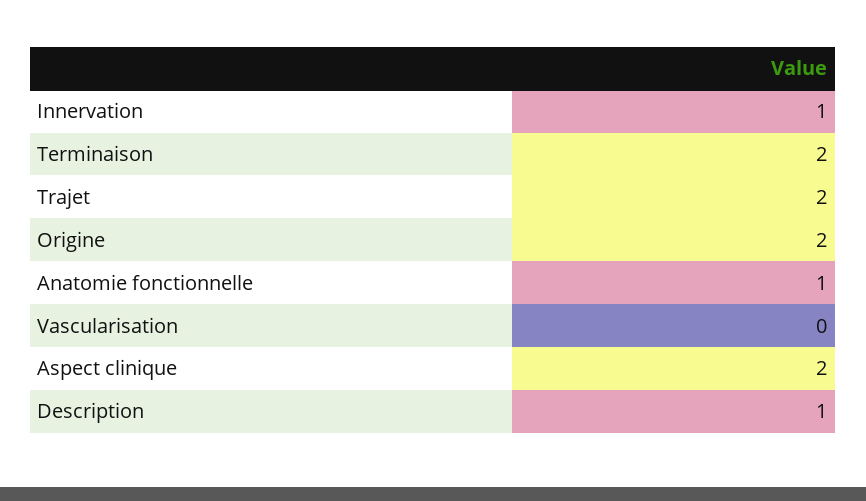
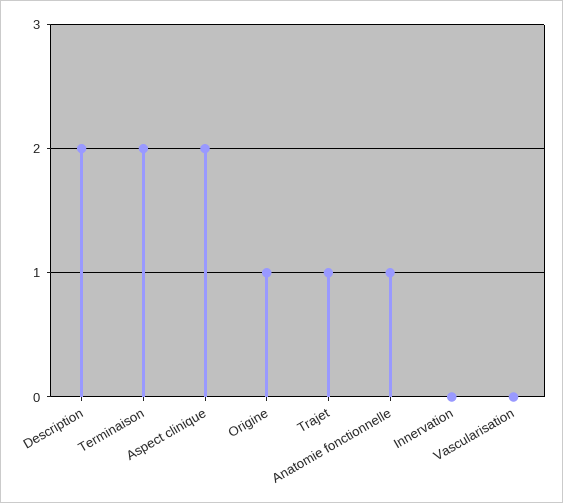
Innervation: 1 -> 0
Trajet: 2 -> 1
Origine: 2 -> 1
Description: 1 -> 2

